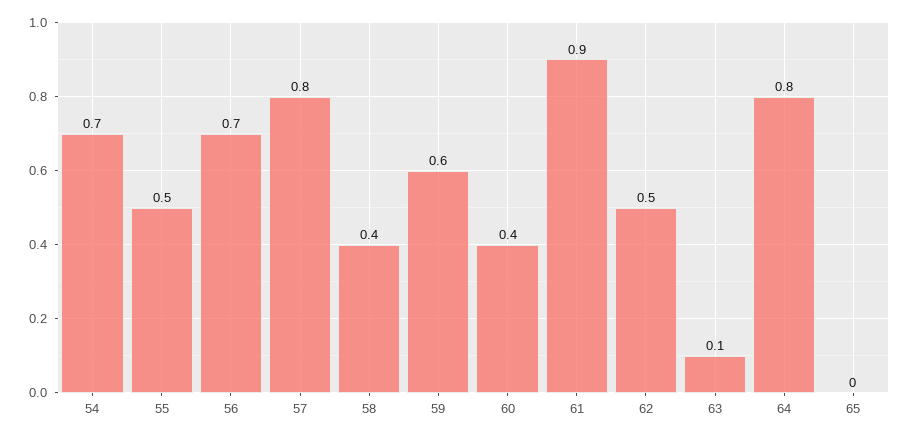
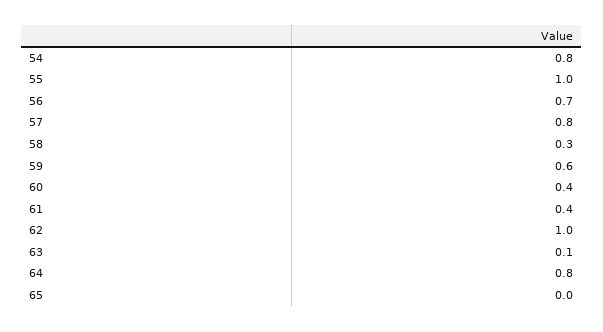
54: 0.7 -> 0.8
55: 0.5 -> 1
58: 0.4 -> 0.3
61: 0.9 -> 0.4
62: 0.5 -> 1

